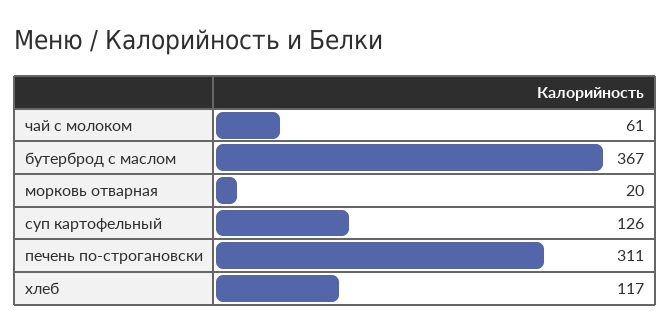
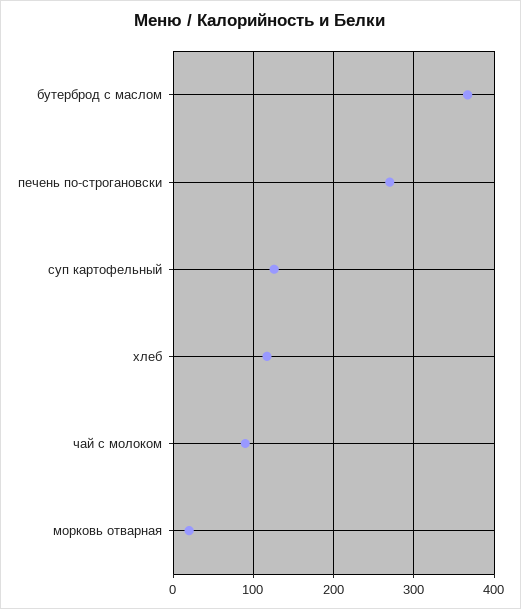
чай с молоком: 61 -> 90
печень по-строгановски: 311 -> 270

